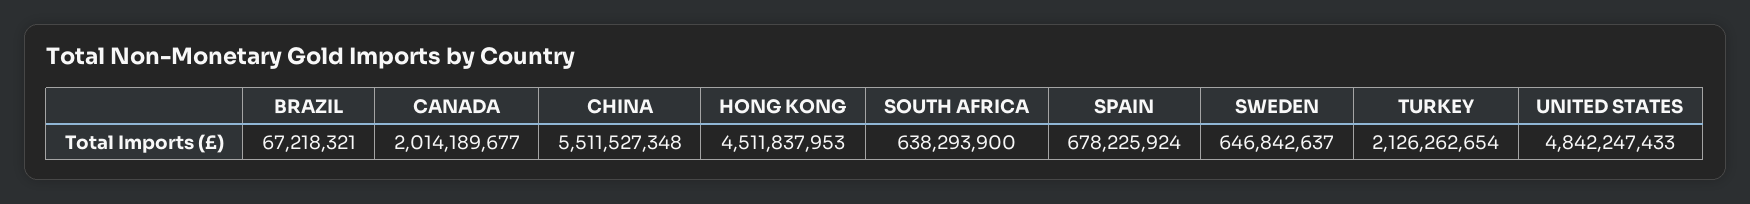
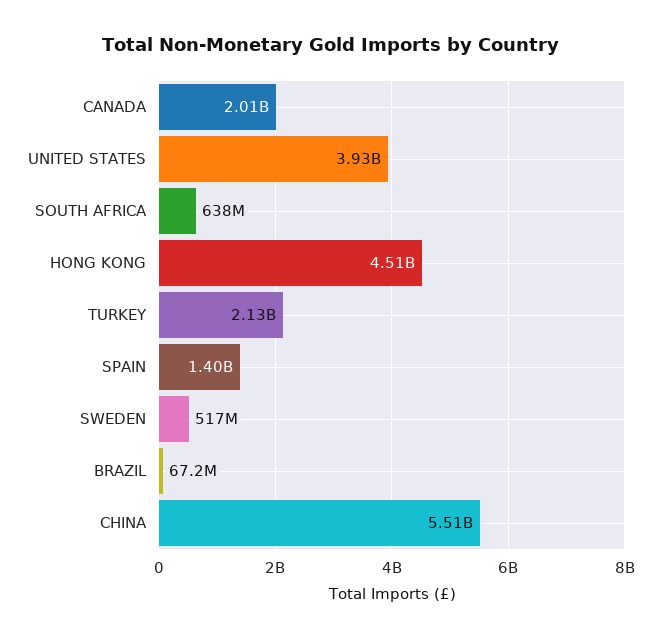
SPAIN: 678225924 -> 1400000000
SWEDEN: 646842637 -> 517000000
UNITED STATES: 4842247433 -> 3930000000

